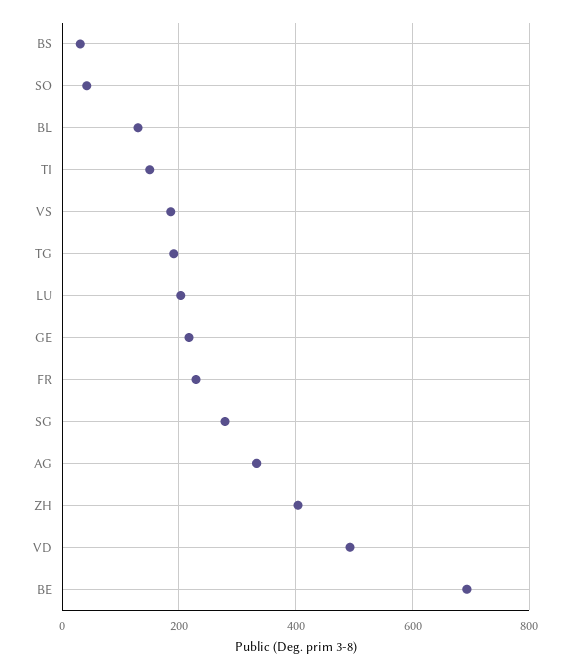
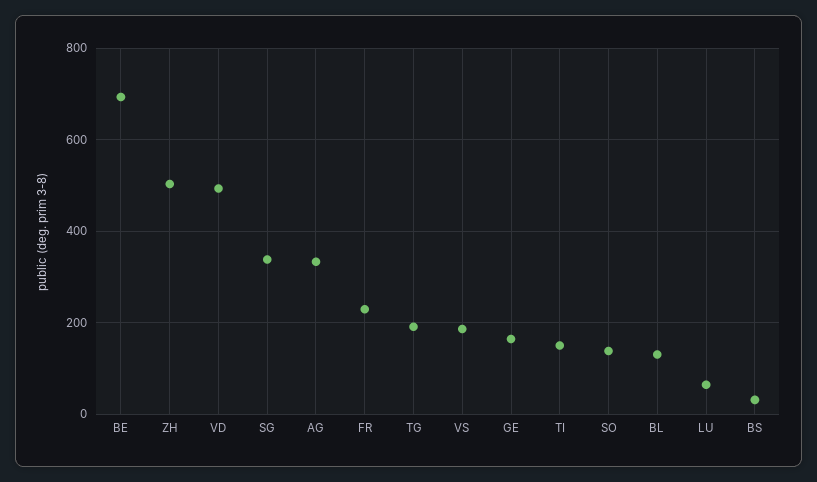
SO: 40 -> 140
LU: 200 -> 60
GE: 220 -> 160
SG: 280 -> 340
ZH: 400 -> 500

